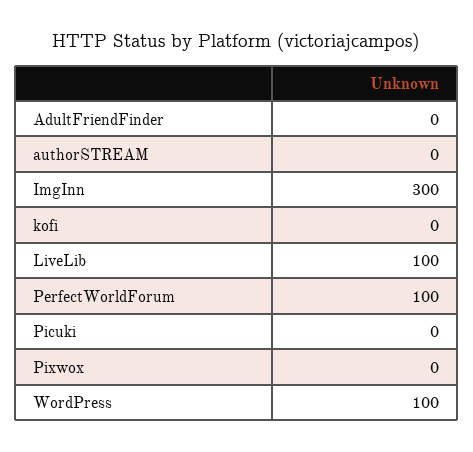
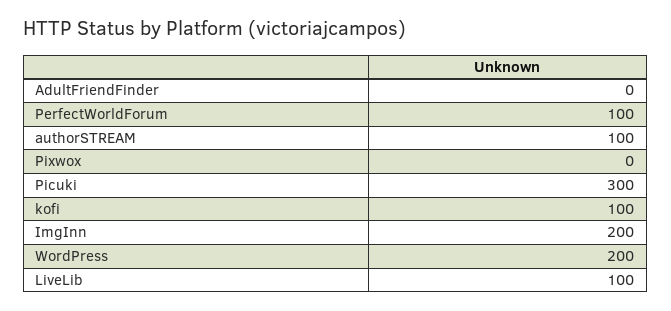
authorSTREAM: 0 -> 100
ImgInn: 300 -> 200
kofi: 0 -> 100
Picuki: 0 -> 300
WordPress: 100 -> 200

